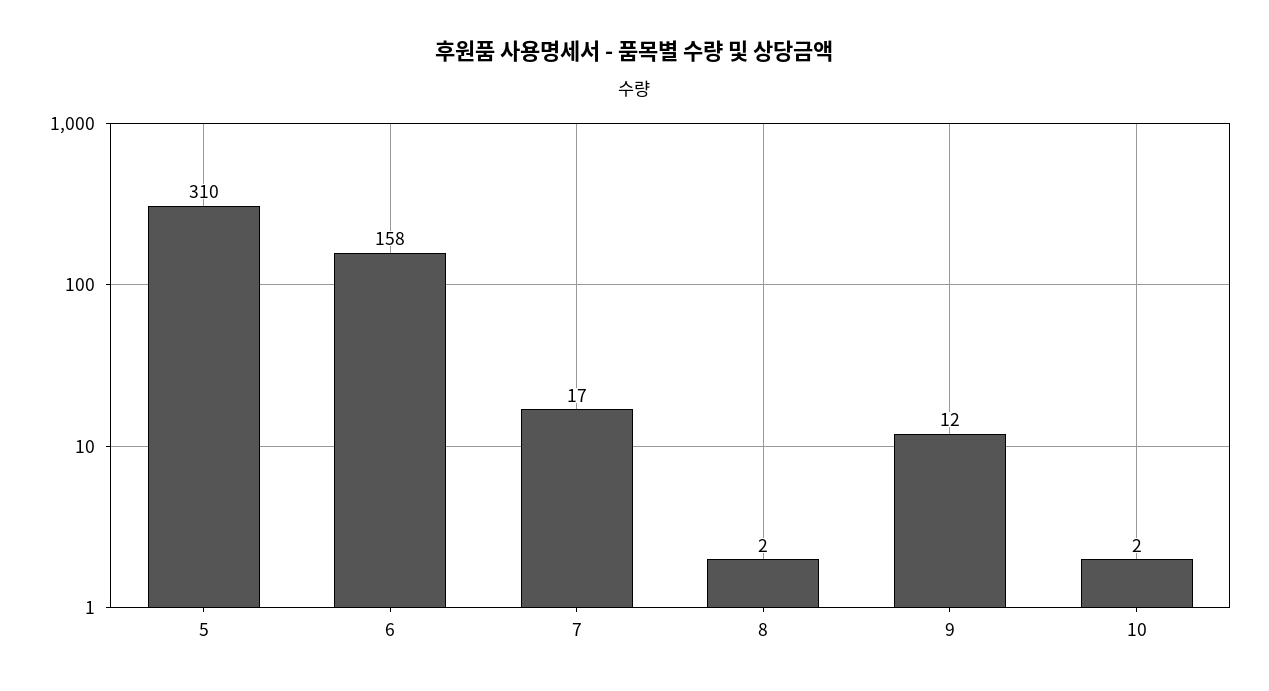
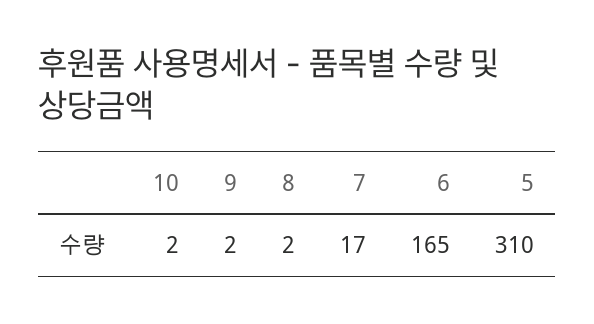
6: 158 -> 165
9: 12 -> 2

